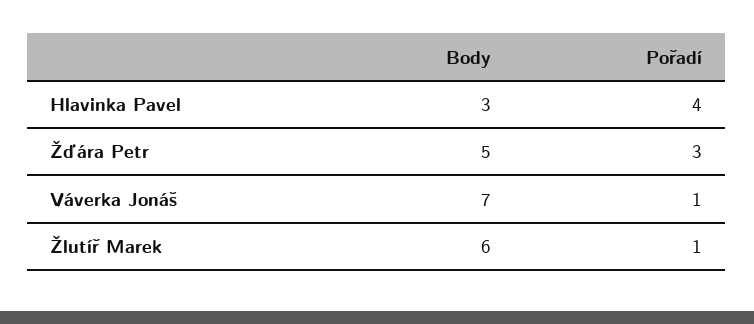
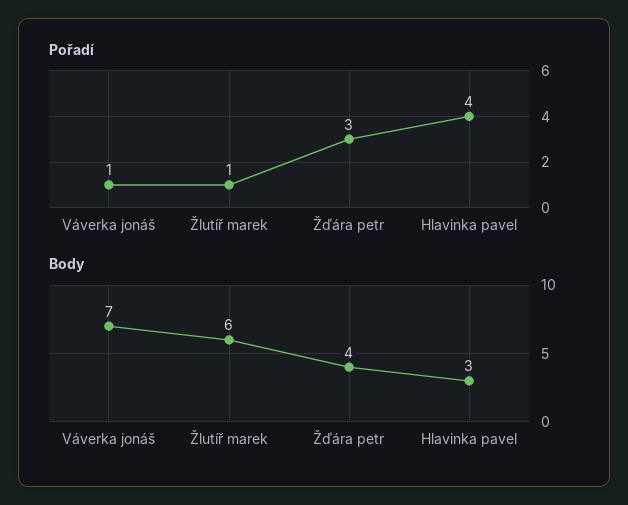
Body, Žďára Petr: 5 -> 4

